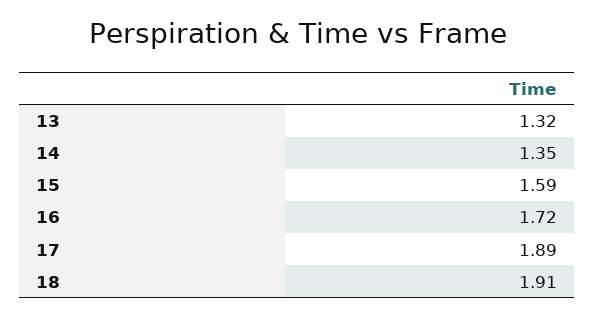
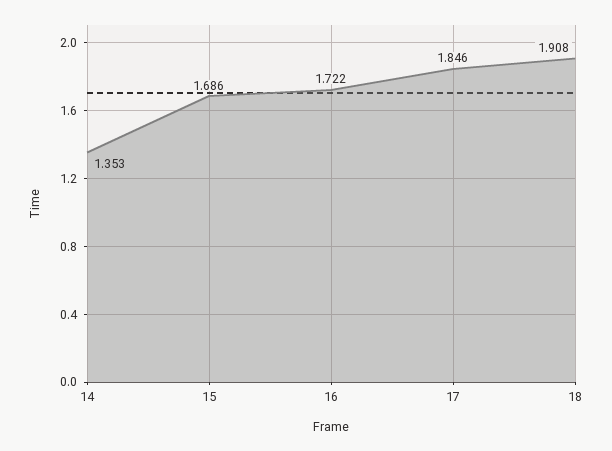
13: 1.32 -> none
15: 1.59 -> 1.686
17: 1.89 -> 1.846

